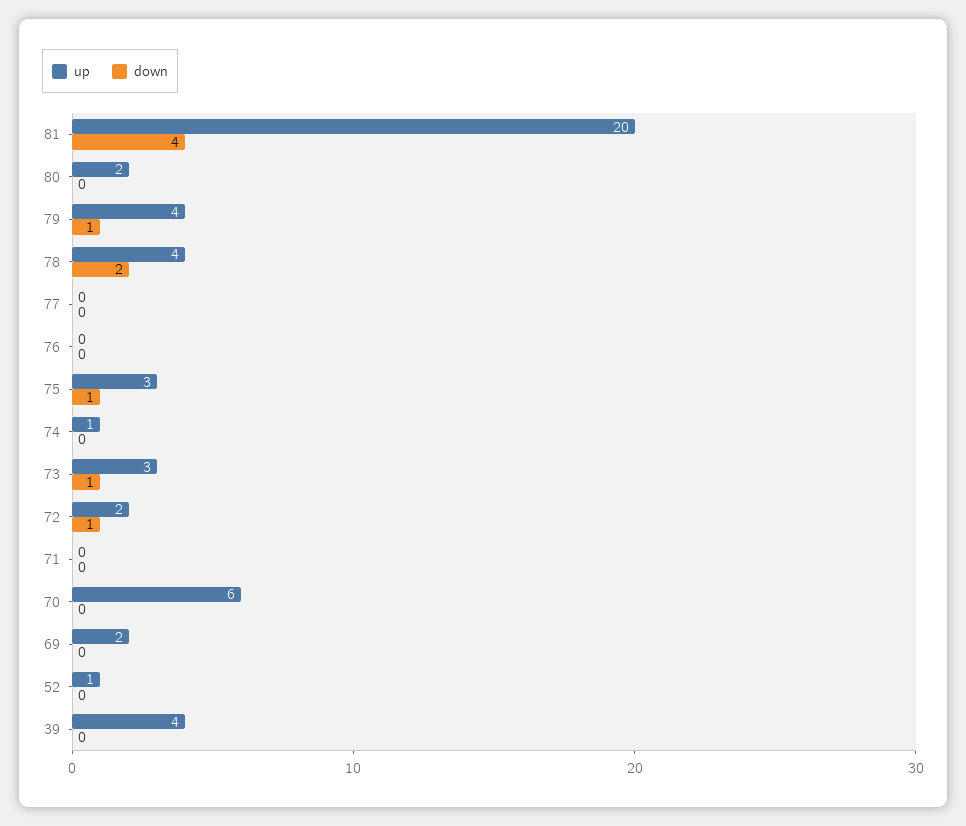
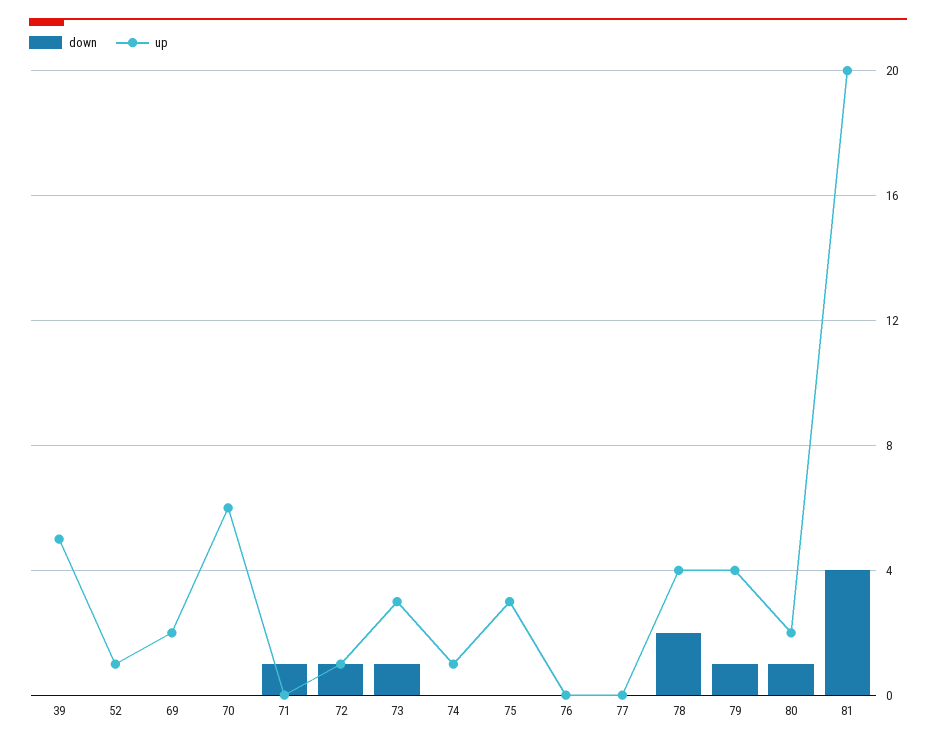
down, 80: 0 -> 1
down, 75: 1 -> 0
up, 72: 2 -> 1
down, 71: 0 -> 1
up, 39: 4 -> 5

